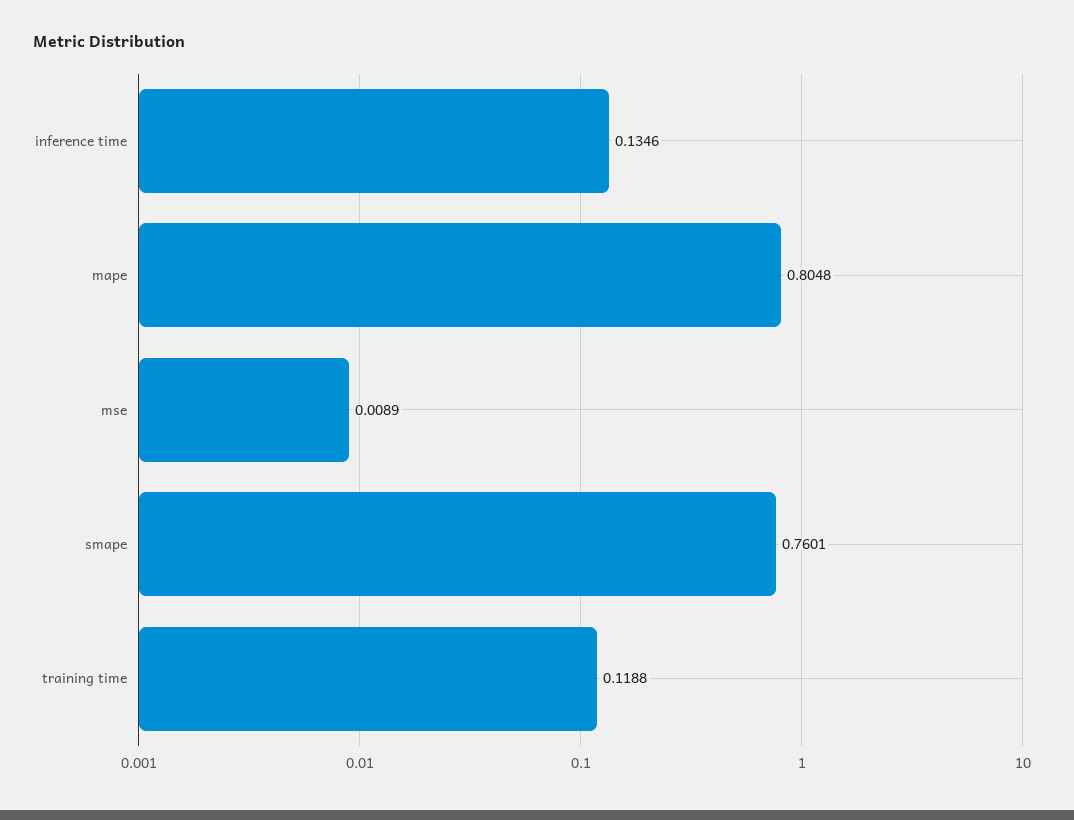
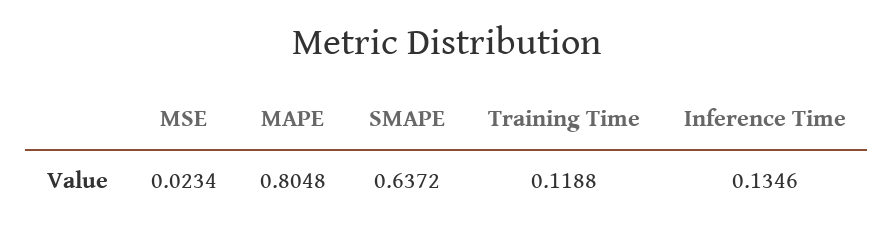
mse: 0.0089 -> 0.0234
smape: 0.7601 -> 0.6372

